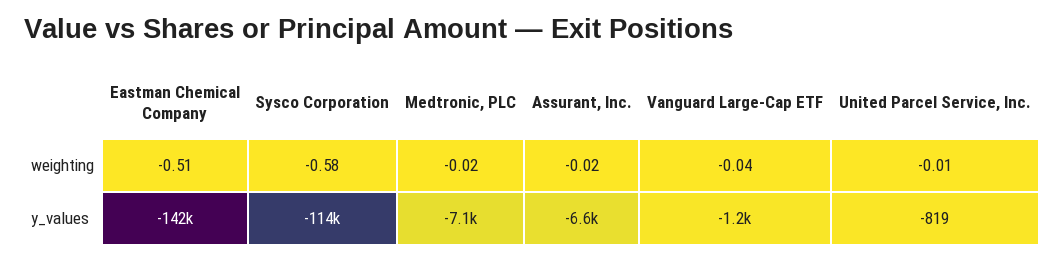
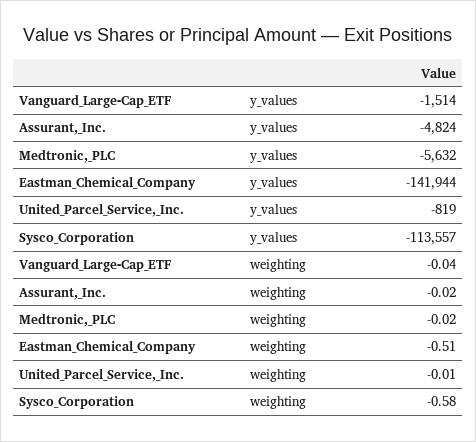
Medtronic, PLC, y_values: -7100 -> -5632
Assurant, Inc., y_values: -6600 -> -4824
Vanguard Large-Cap ETF, y_values: -1200 -> -1514

